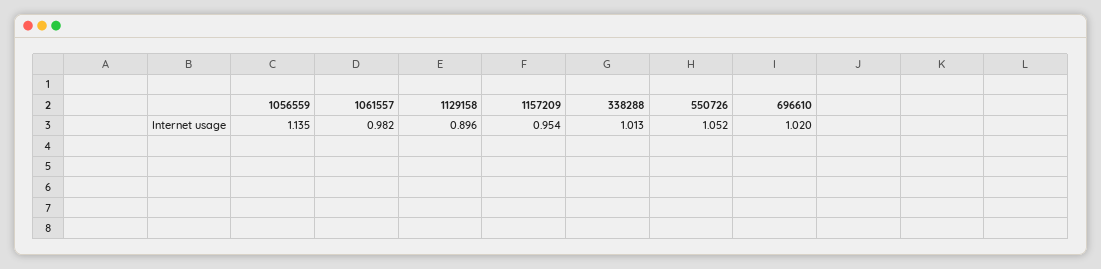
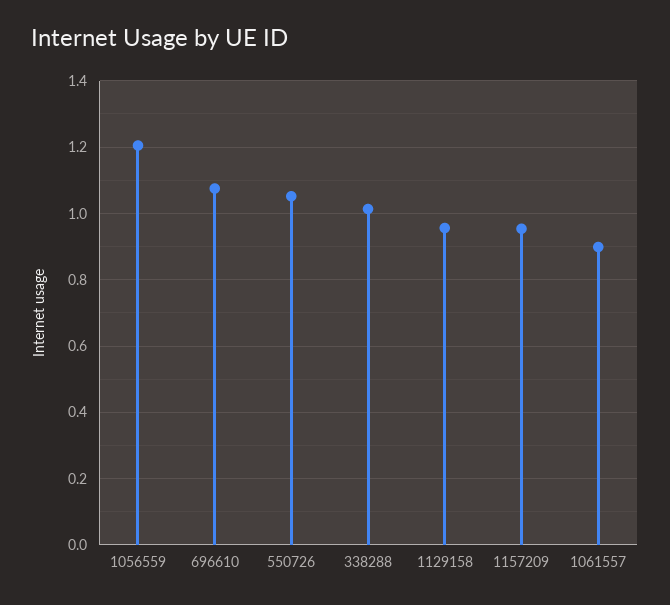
1056559: 1.135 -> 1.2
1061557: 0.982 -> 0.9
1129158: 0.896 -> 0.96
696610: 1.02 -> 1.08

